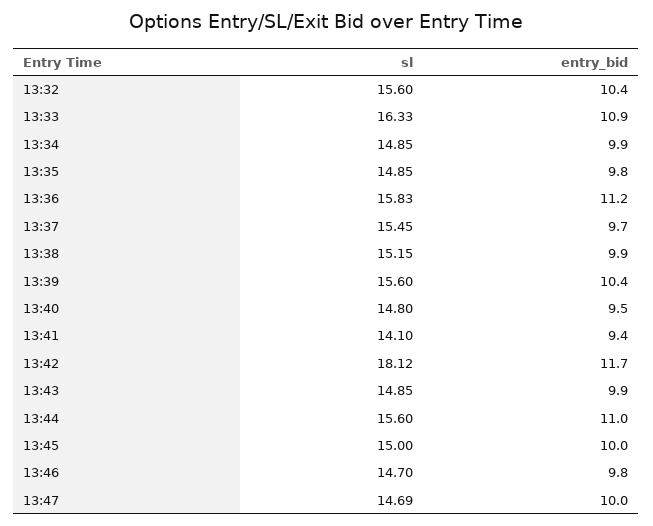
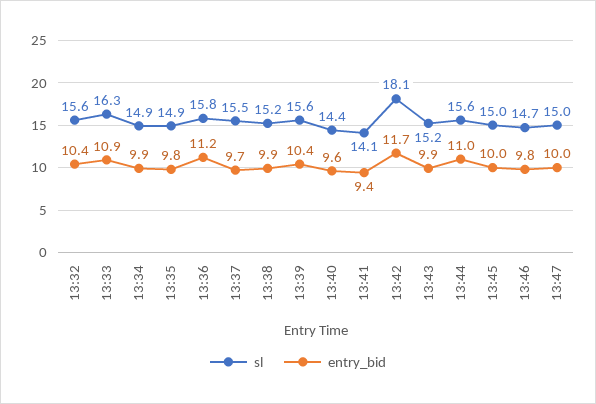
sl, 13:40: 14.8 -> 14.4
entry_bid, 13:40: 9.5 -> 9.6
sl, 13:43: 14.85 -> 15.2
sl, 13:47: 14.69 -> 15

